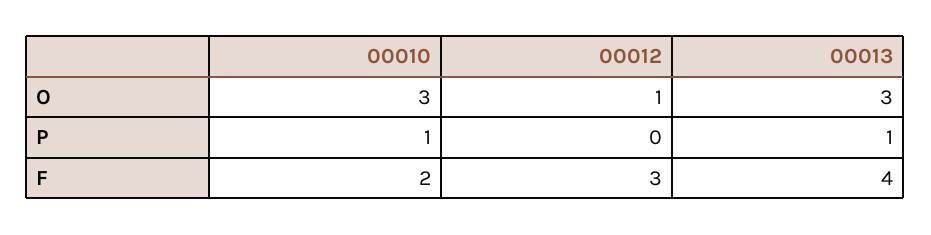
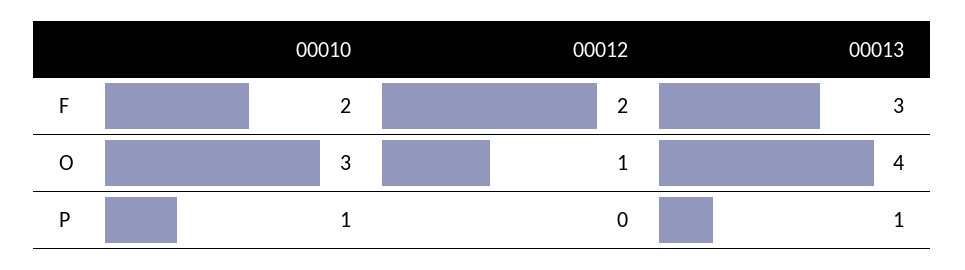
00013, O: 3 -> 4
00012, F: 3 -> 2
00013, F: 4 -> 3

